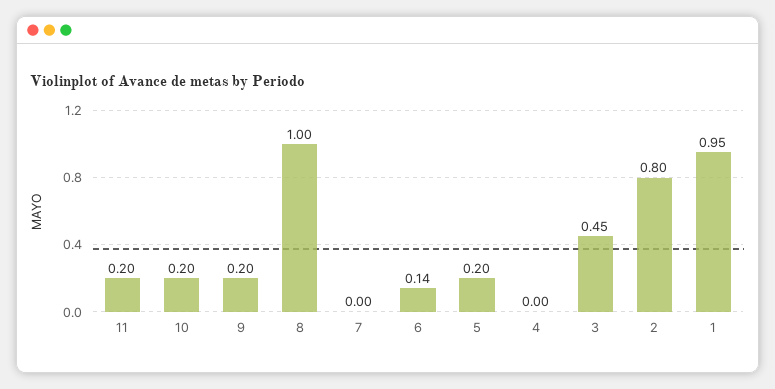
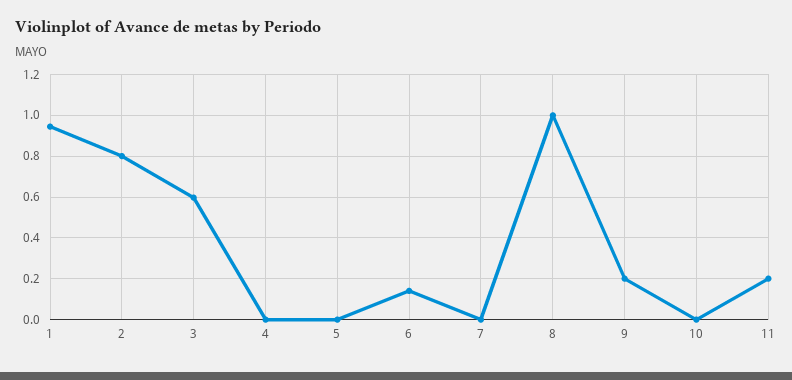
10: 0.2 -> 0
5: 0.2 -> 0
3: 0.45 -> 0.6

